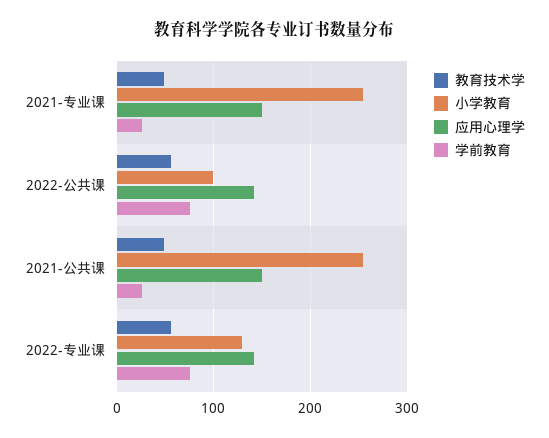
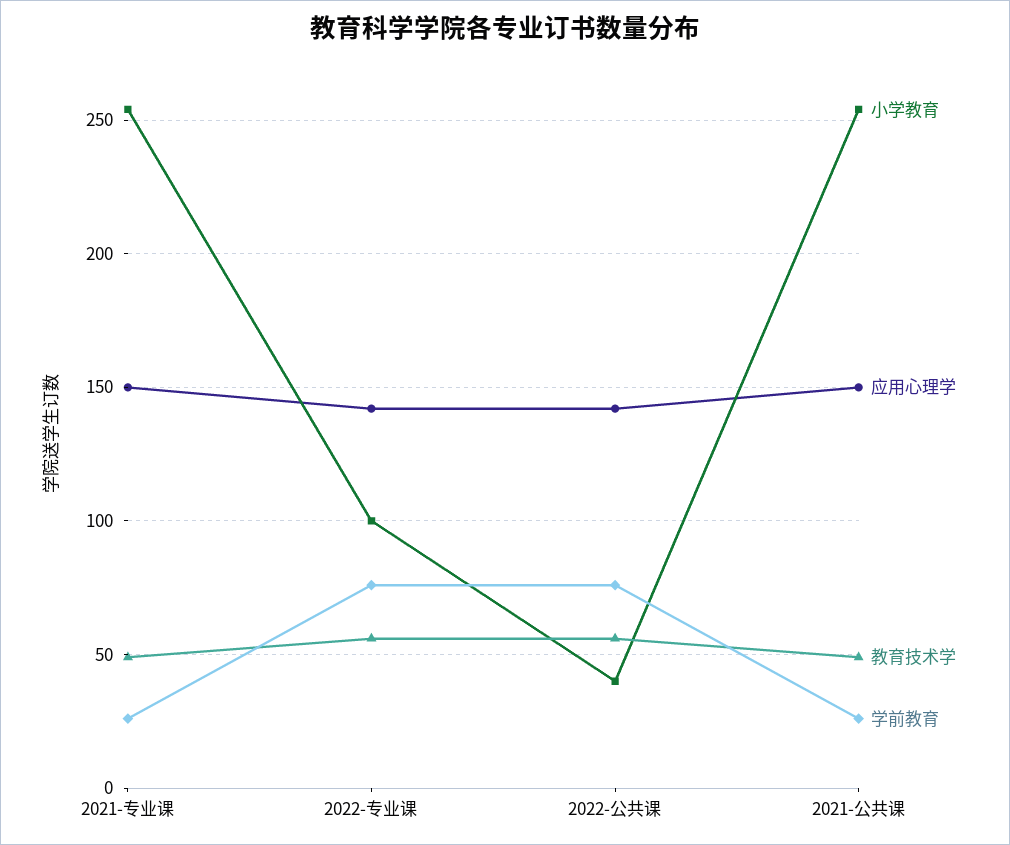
小学教育, 2022-公共课: 100 -> 40
小学教育, 2022-专业课: 130 -> 100

